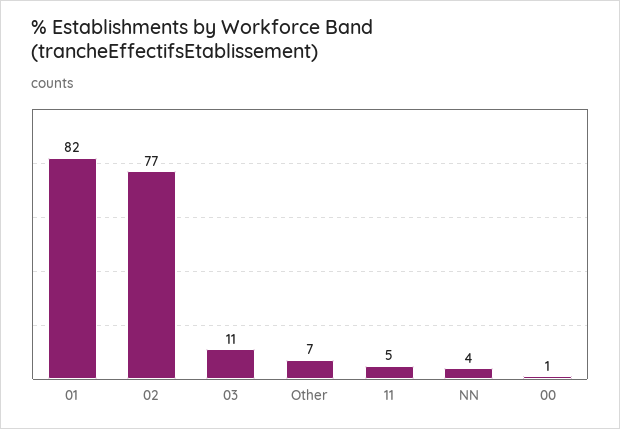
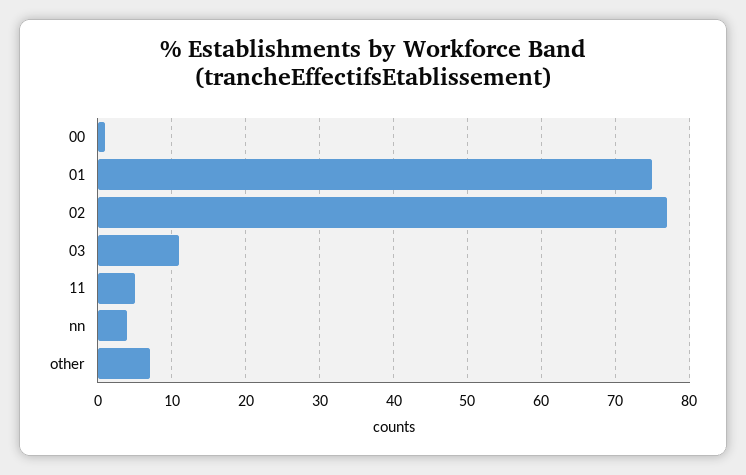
01: 82 -> 75

